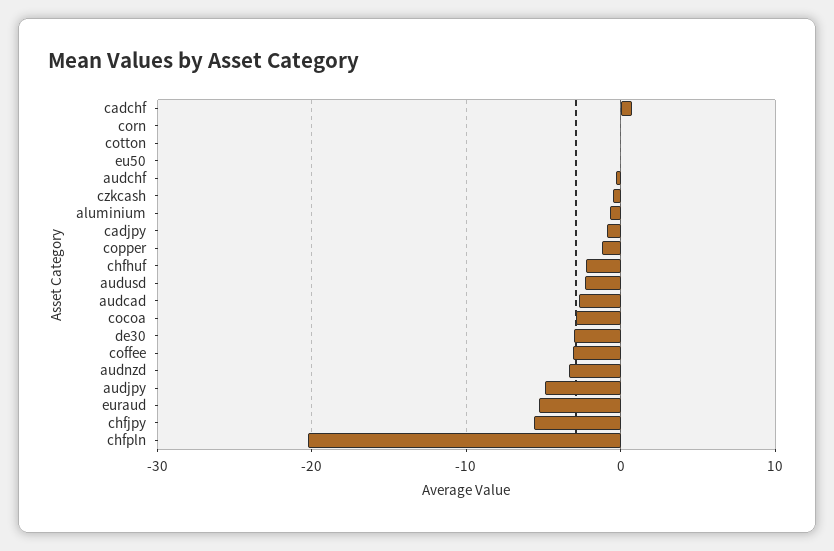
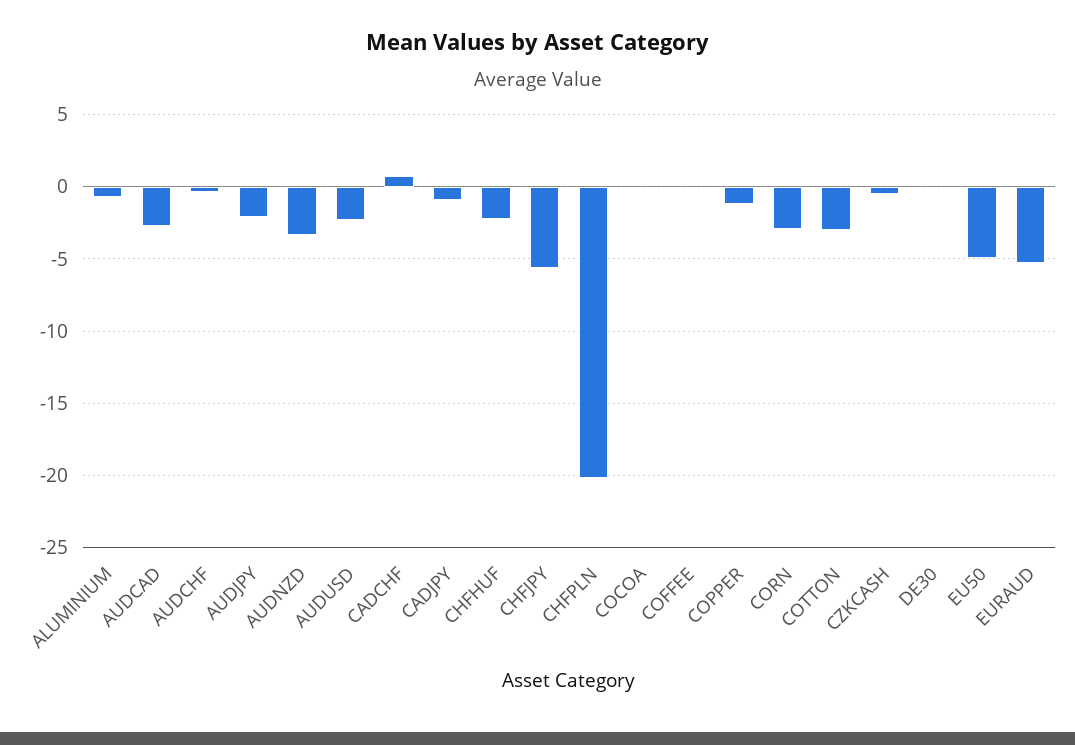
corn: 0 -> -3
cotton: 0 -> -3
eu50: 0 -> -5
cocoa: -3 -> 0
de30: -3 -> 0
coffee: -3 -> 0
audjpy: -5 -> -2

